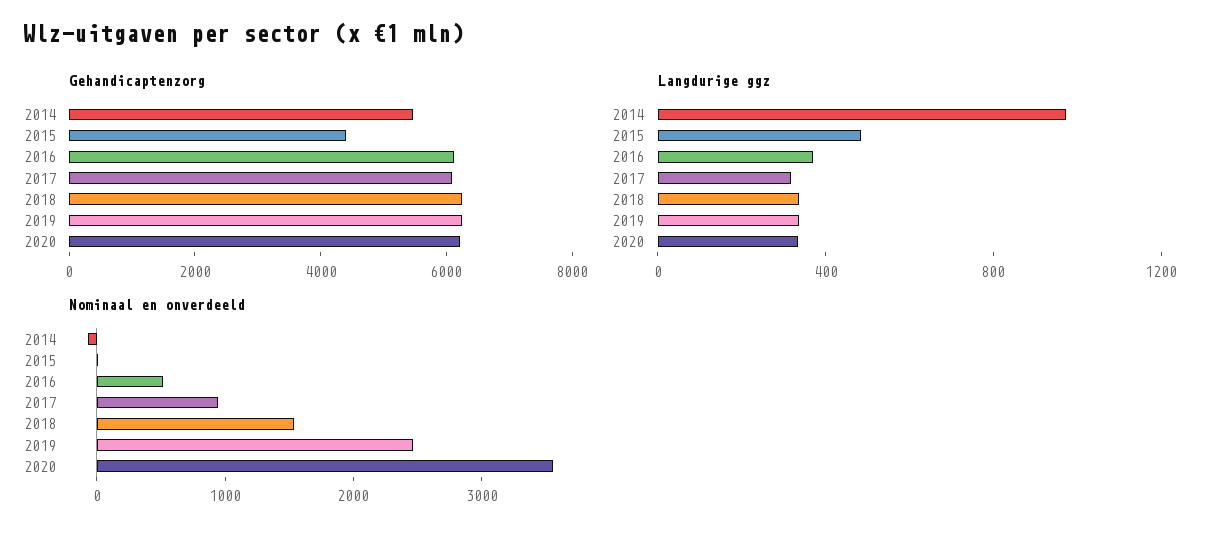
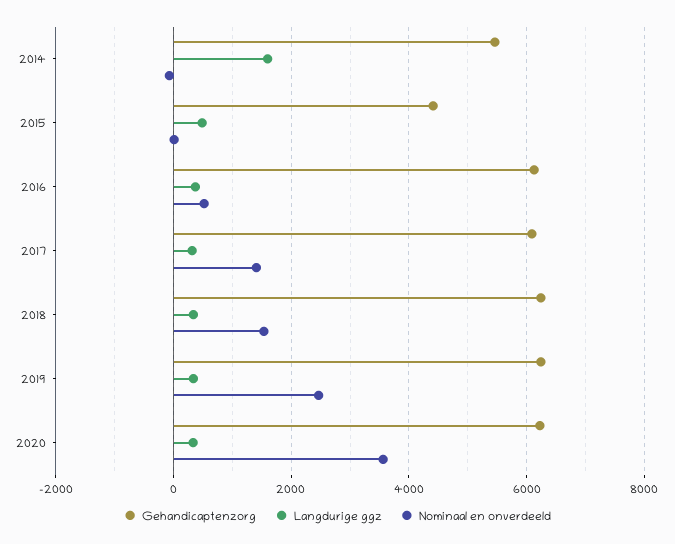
Langdurige ggz, 2014: 1000 -> 1600
Nominaal en onverdeeld, 2017: 1000 -> 1400

